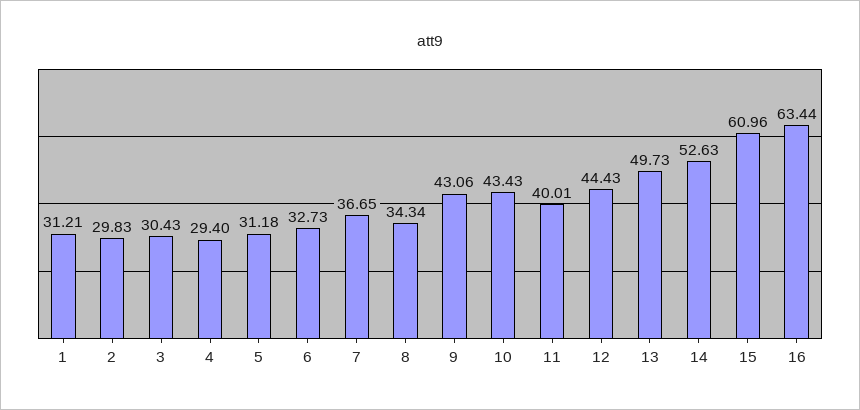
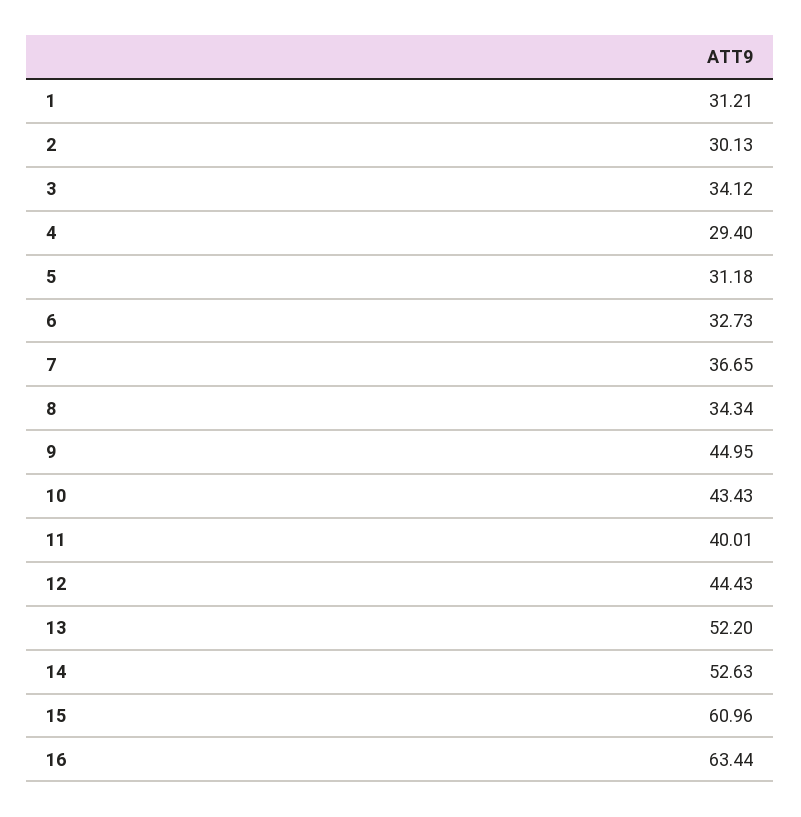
2: 29.83 -> 30.13
3: 30.43 -> 34.12
9: 43.06 -> 44.95
13: 49.73 -> 52.2

